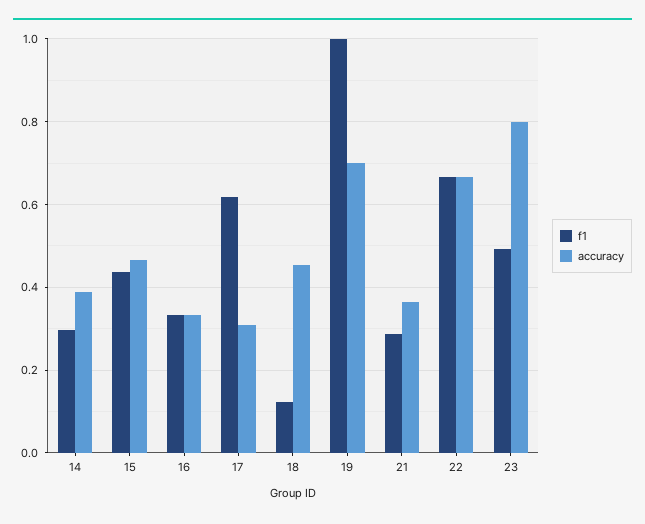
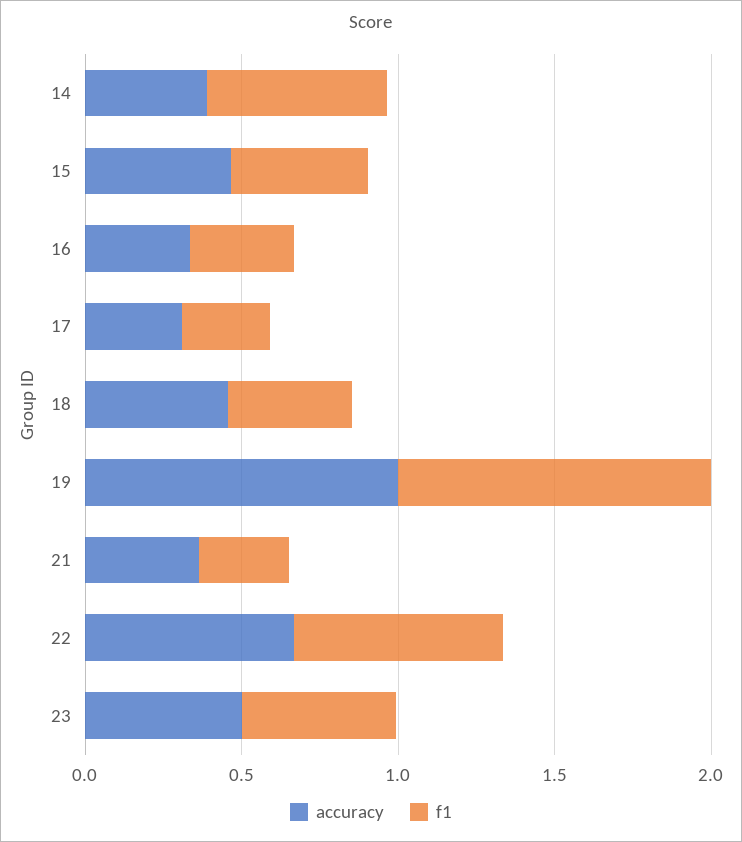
f1, 14: 0.3 -> 0.6
f1, 17: 0.62 -> 0.3
f1, 18: 0.12 -> 0.4
accuracy, 19: 0.7 -> 1
accuracy, 23: 0.8 -> 0.5

